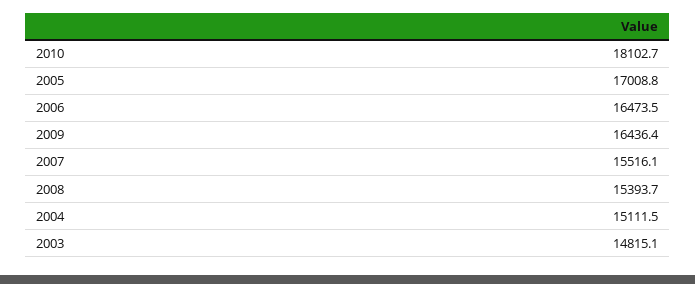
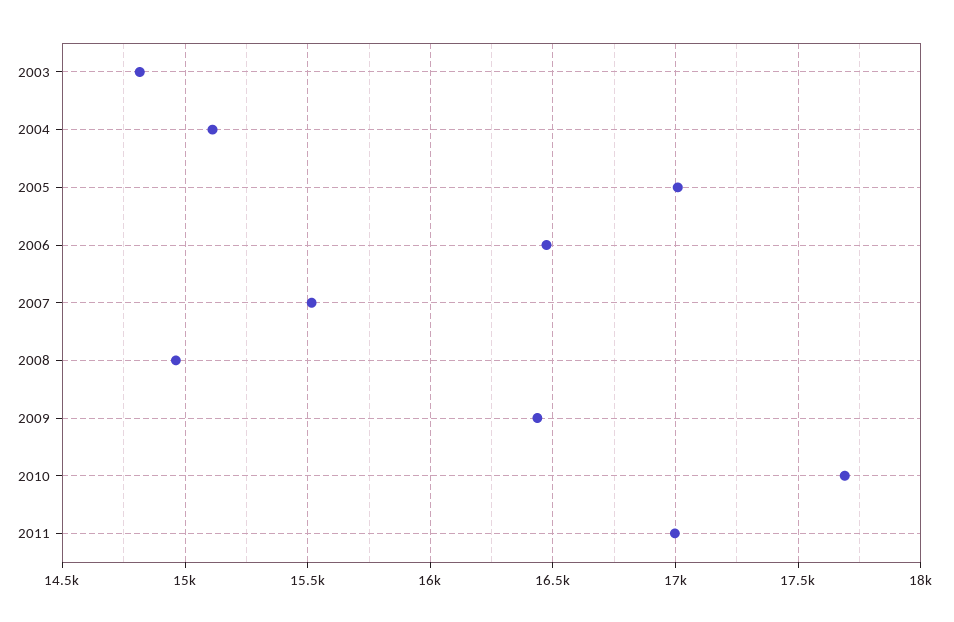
2010: 18102.7 -> 17700
2008: 15393.7 -> 14950
2011: none -> 17000

